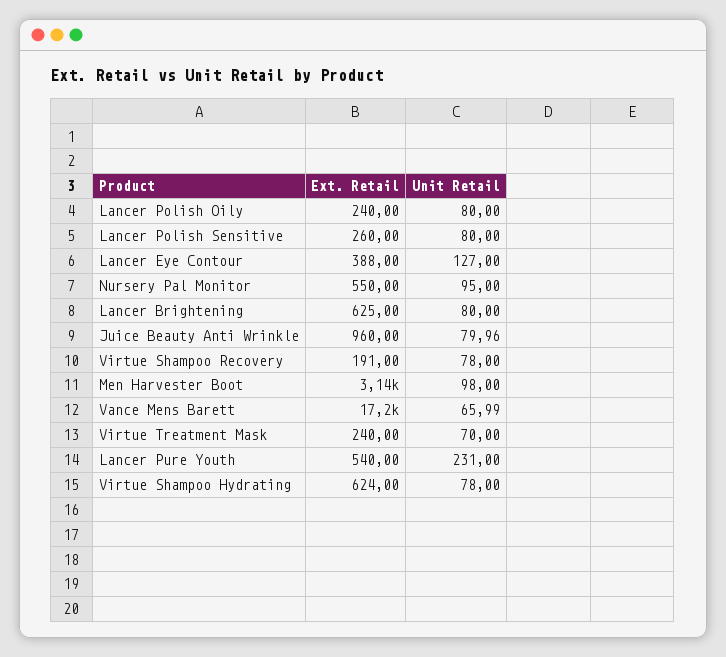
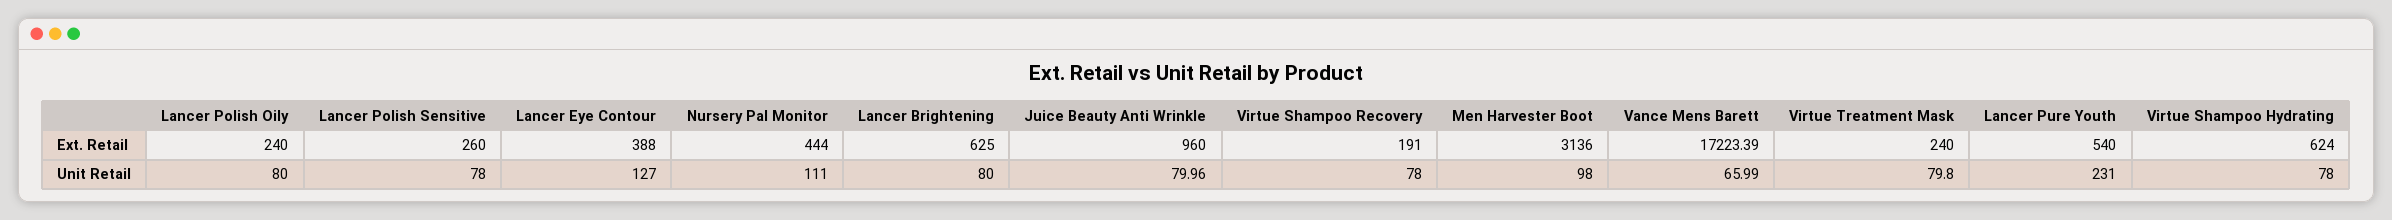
Unit Retail, Lancer Polish Sensitive: 80 -> 78
Ext. Retail, Nursery Pal Monitor: 550 -> 444
Unit Retail, Nursery Pal Monitor: 95 -> 111
Unit Retail, Virtue Treatment Mask: 70 -> 79.8

